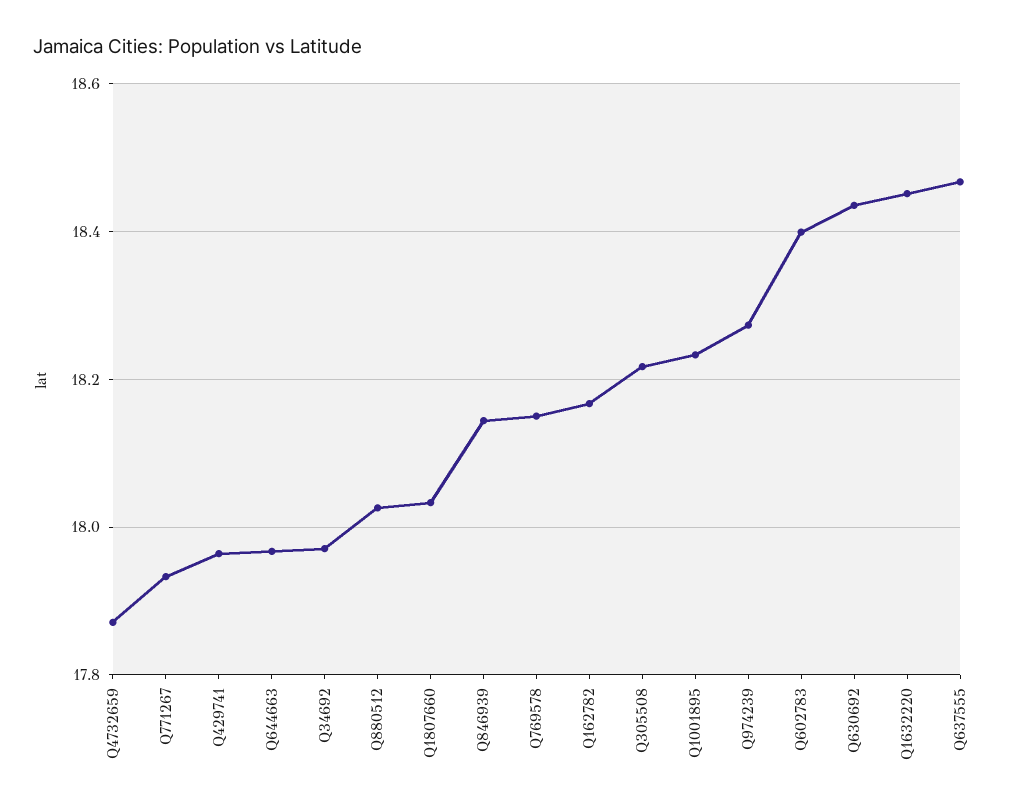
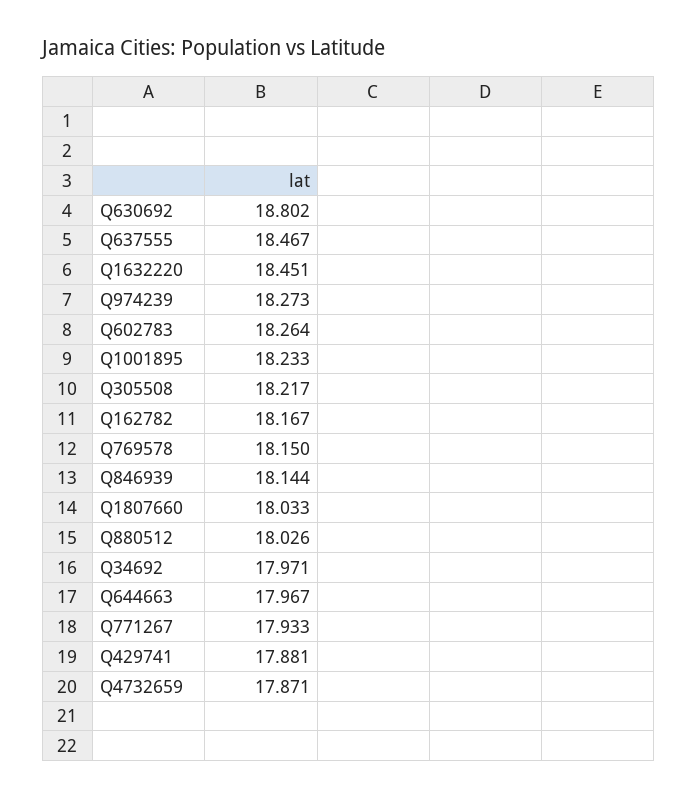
Q429741: 17.96 -> 17.881
Q602783: 18.4 -> 18.264
Q630692: 18.44 -> 18.802

